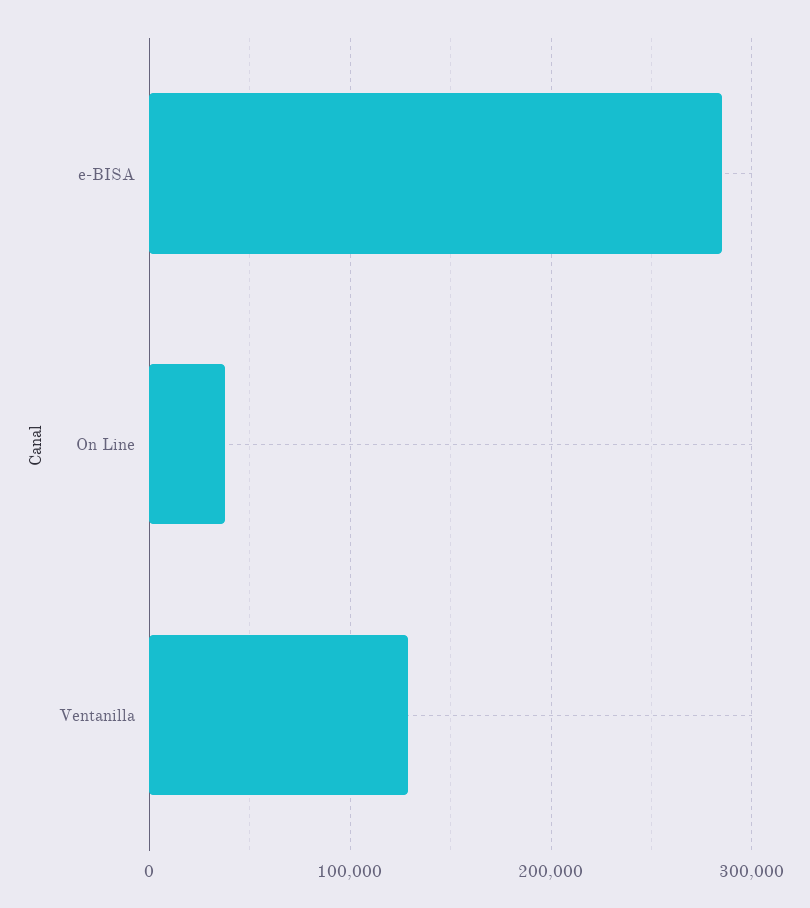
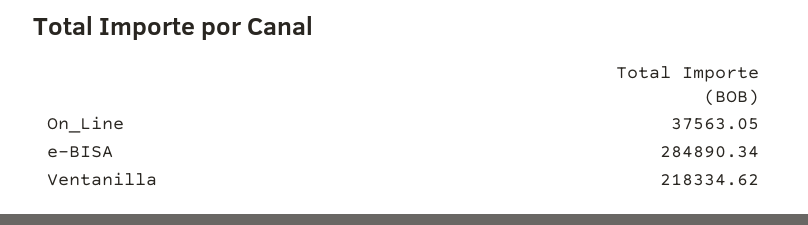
Ventanilla: 130000 -> 218334.62

